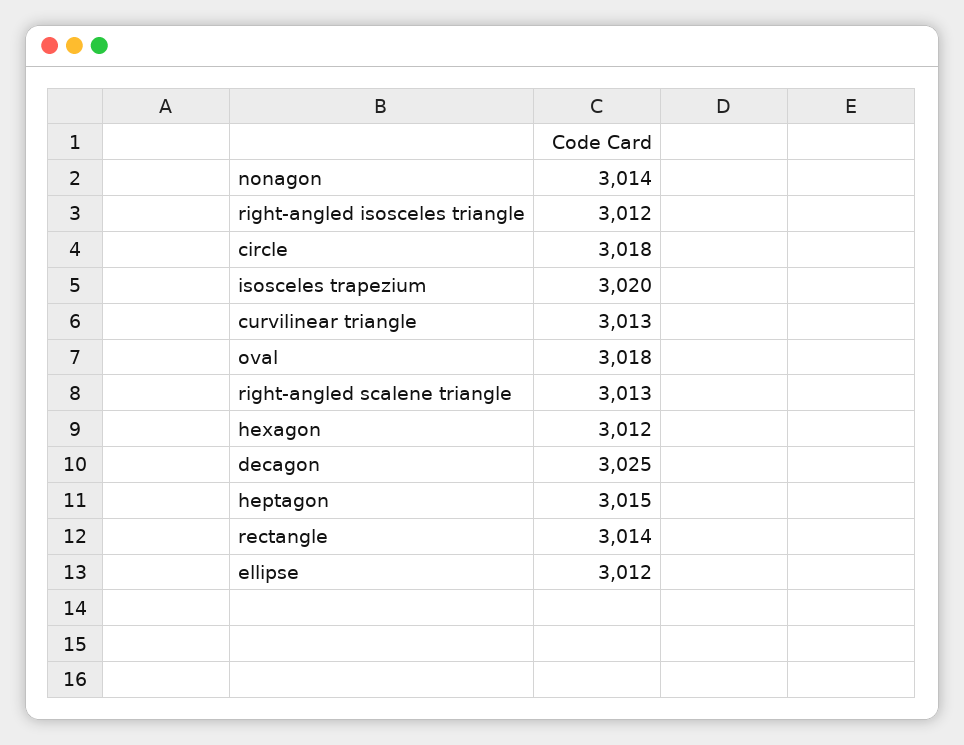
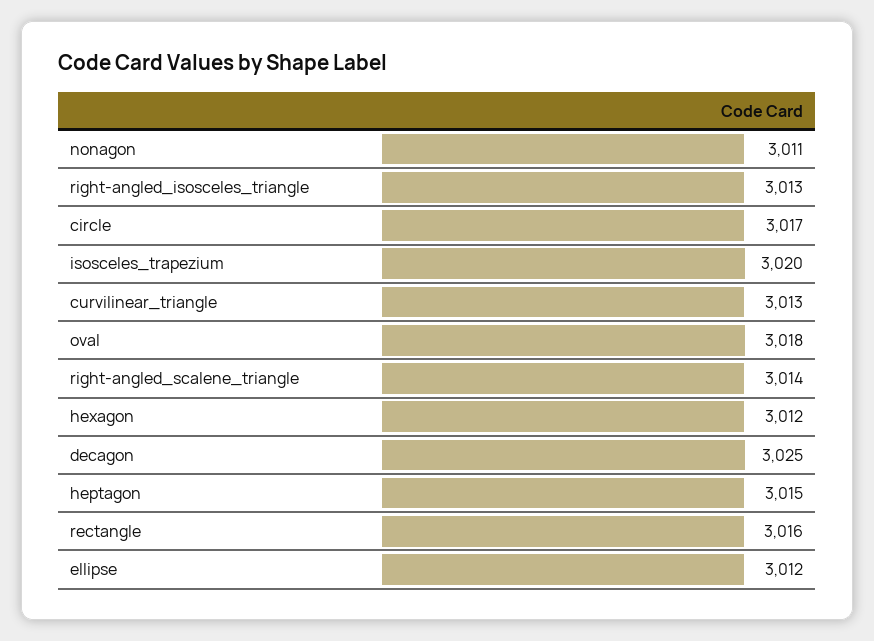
nonagon: 3014 -> 3011
right-angled isosceles triangle: 3012 -> 3013
circle: 3018 -> 3017
right-angled scalene triangle: 3013 -> 3014
rectangle: 3014 -> 3016

